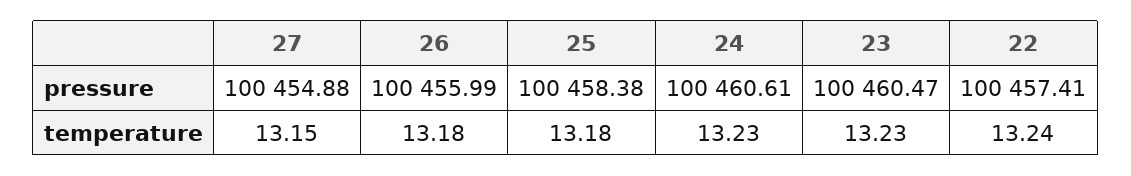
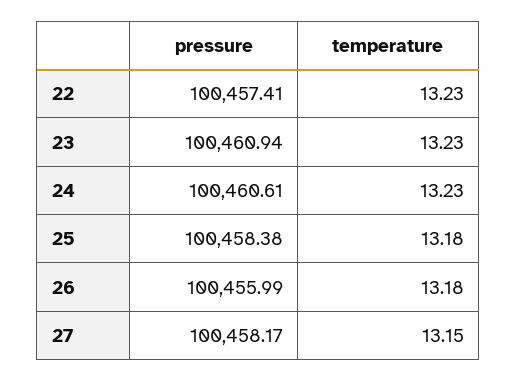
27, pressure: 100454.88 -> 100458.17
23, pressure: 100460.47 -> 100460.94
22, temperature: 13.24 -> 13.23

